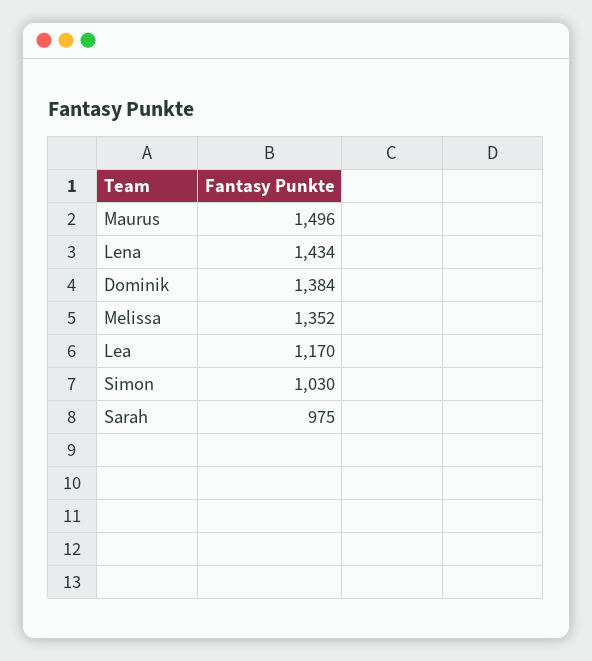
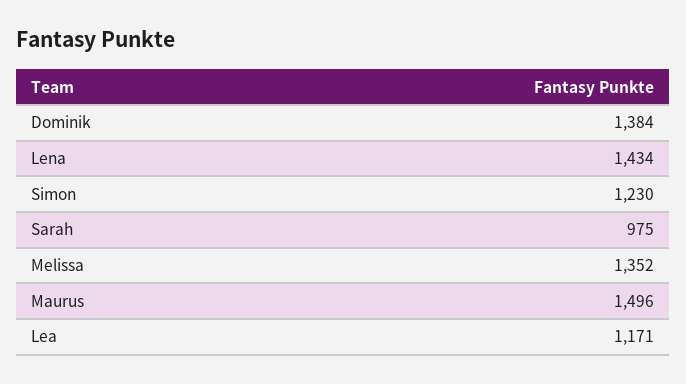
Lea: 1170 -> 1171
Simon: 1030 -> 1230

